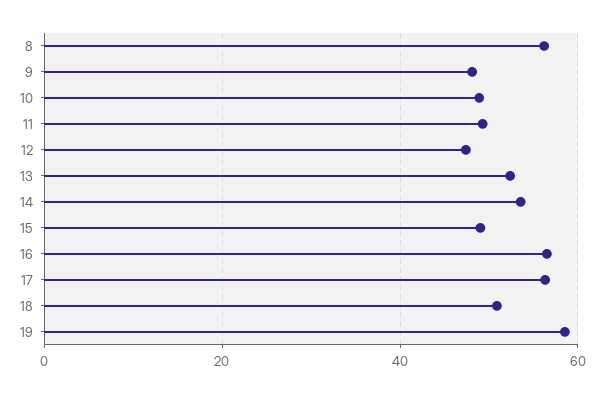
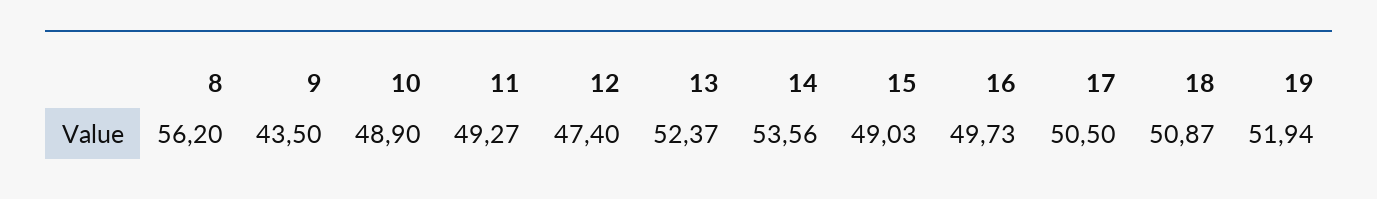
9: 48 -> 43.5
16: 56 -> 49.73
17: 56 -> 50.5
19: 58 -> 51.94

